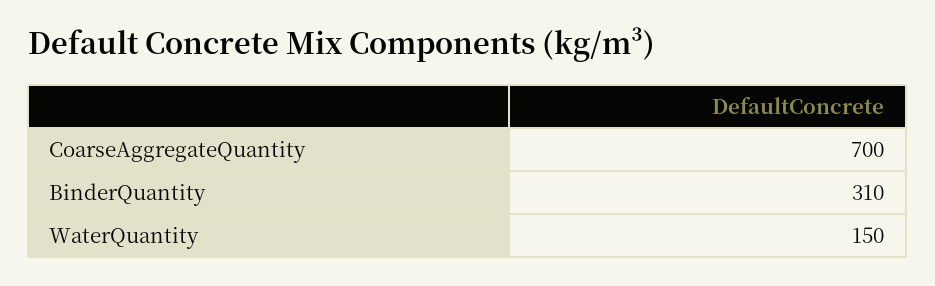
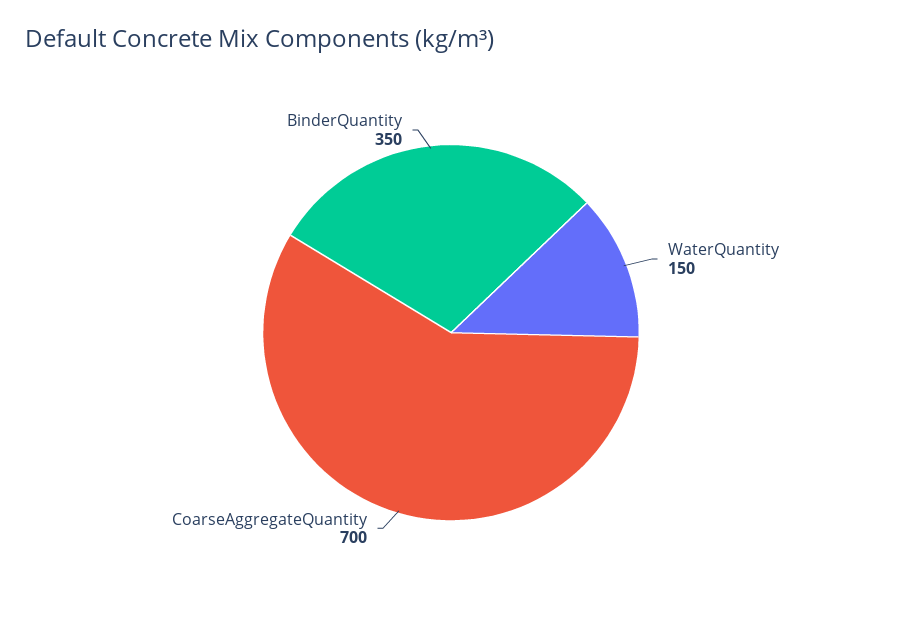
BinderQuantity: 310 -> 350

